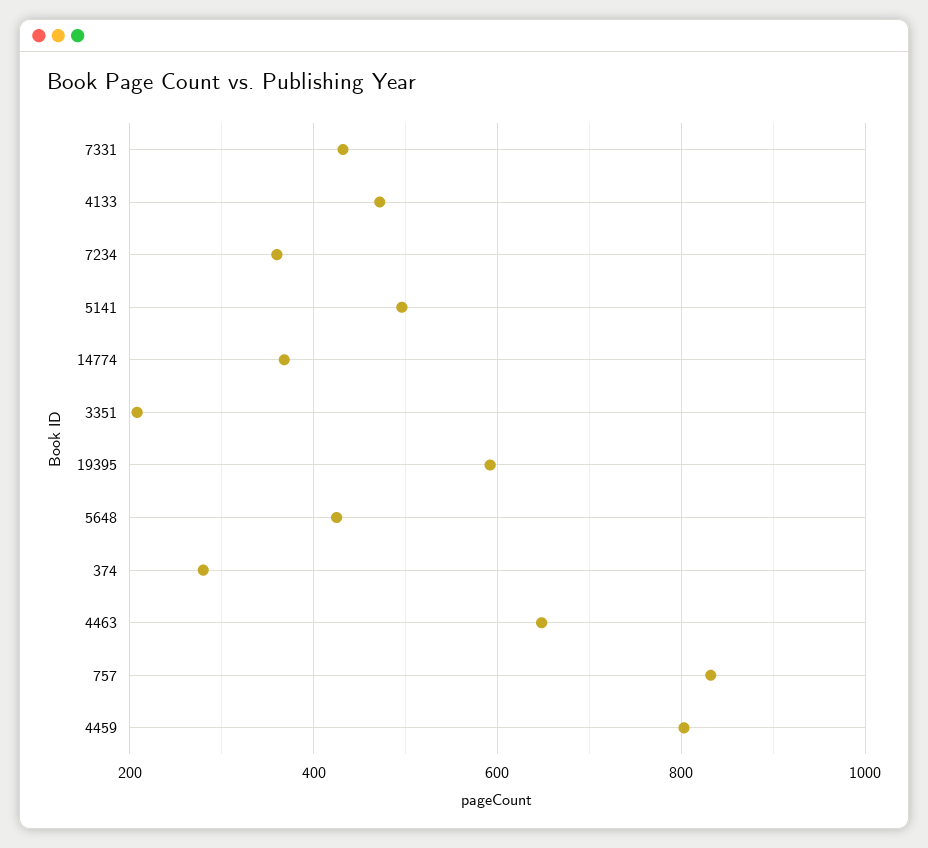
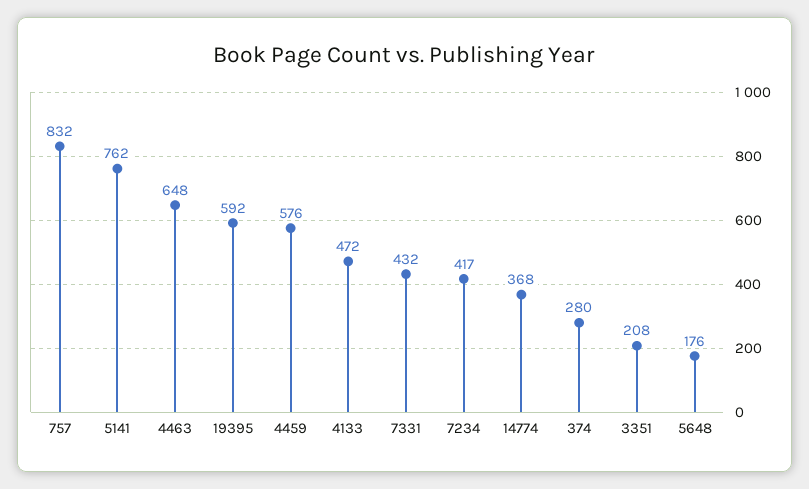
7234: 360 -> 417
5141: 500 -> 762
5648: 420 -> 176
4459: 800 -> 576

